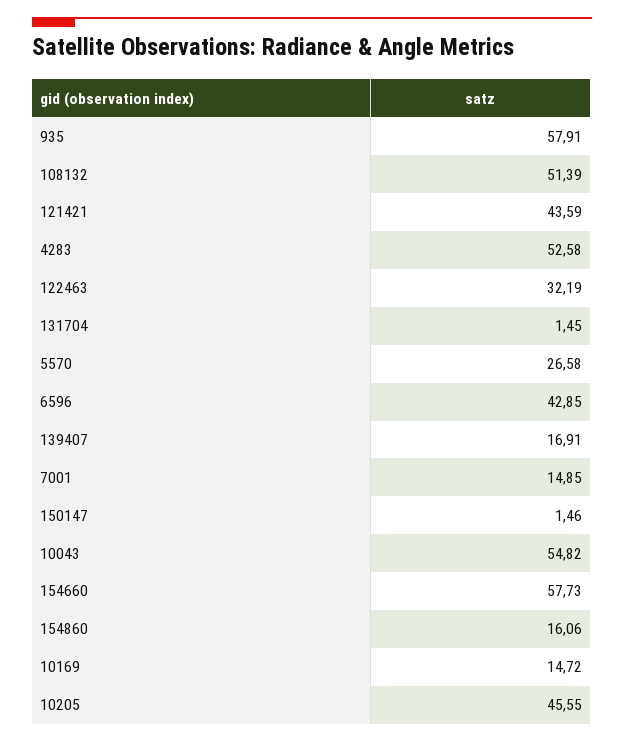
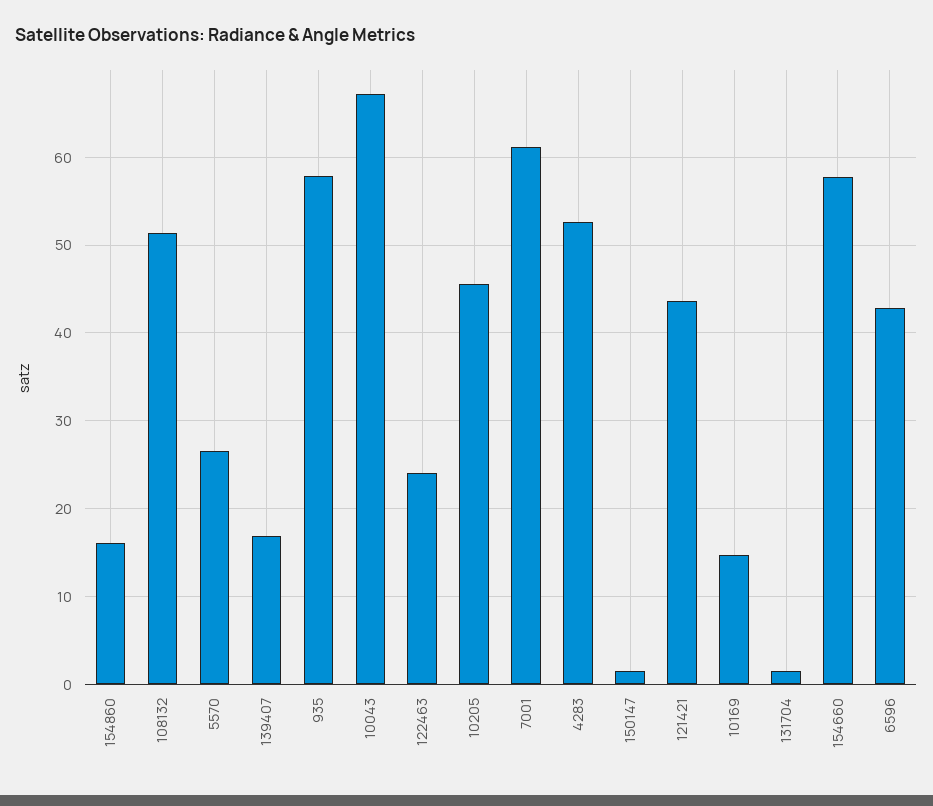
122463: 32.19 -> 24
7001: 14.85 -> 61
10043: 54.82 -> 67

